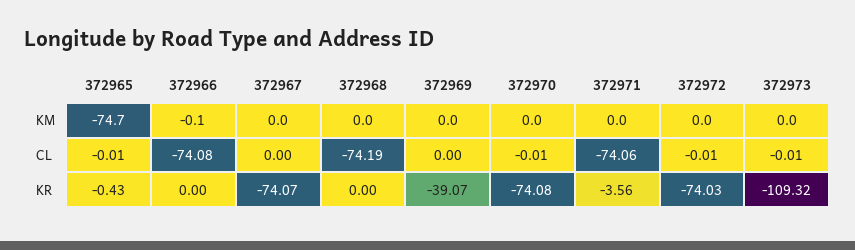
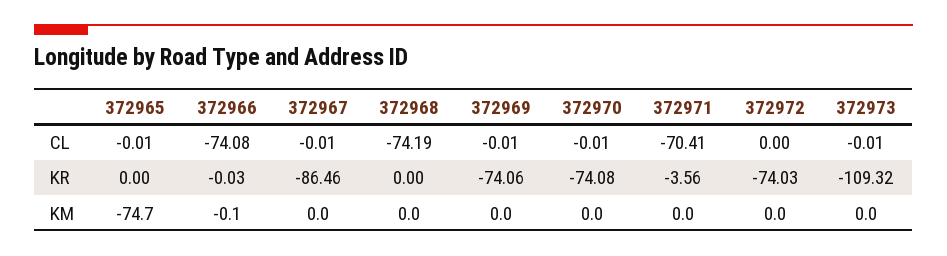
372967, CL: 0 -> -0.01
372969, CL: 0 -> -0.01
372971, CL: -74.06 -> -70.41
372972, CL: -0.01 -> 0
372965, KR: -0.43 -> 0
372966, KR: 0 -> -0.03
372967, KR: -74.07 -> -86.46
372969, KR: -39.07 -> -74.06

